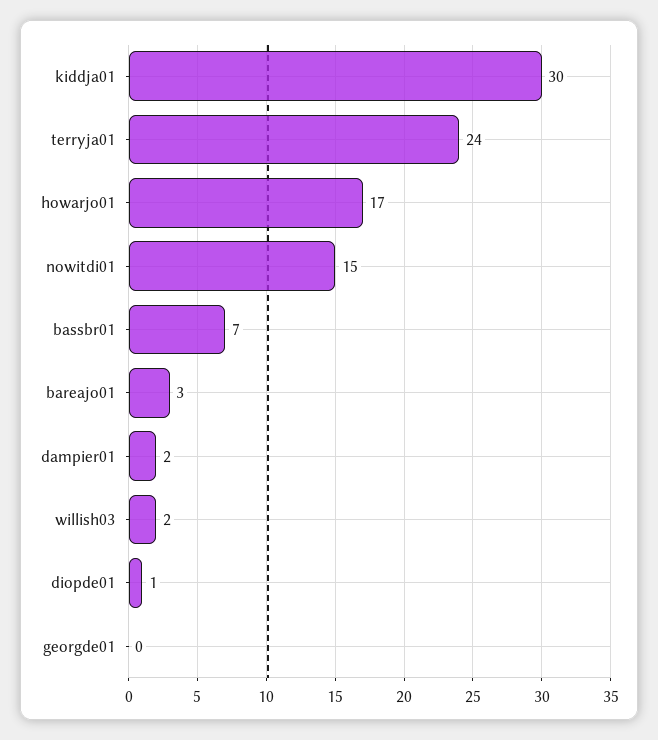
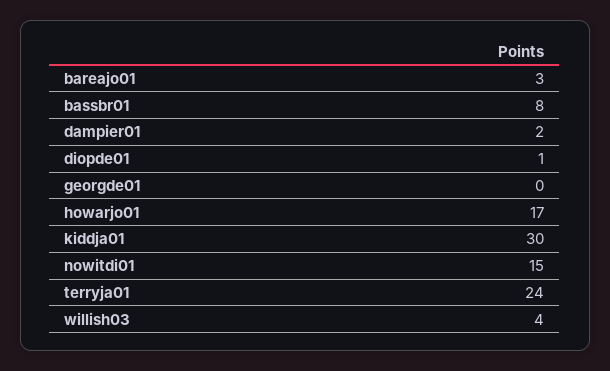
bassbr01: 7 -> 8
willish03: 2 -> 4

